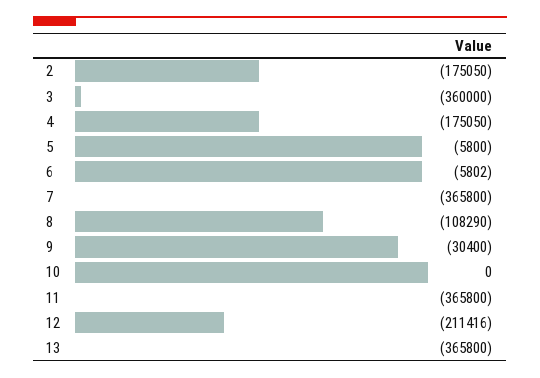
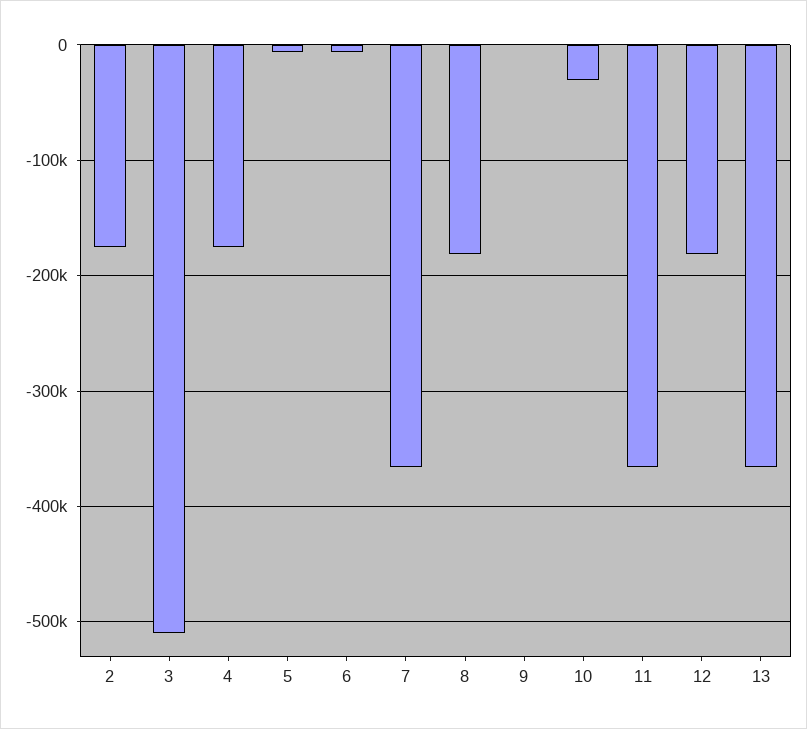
3: -360000 -> -510000
8: -108290 -> -180000
9: -30400 -> 0
10: 0 -> -30000
12: -211416 -> -180000

